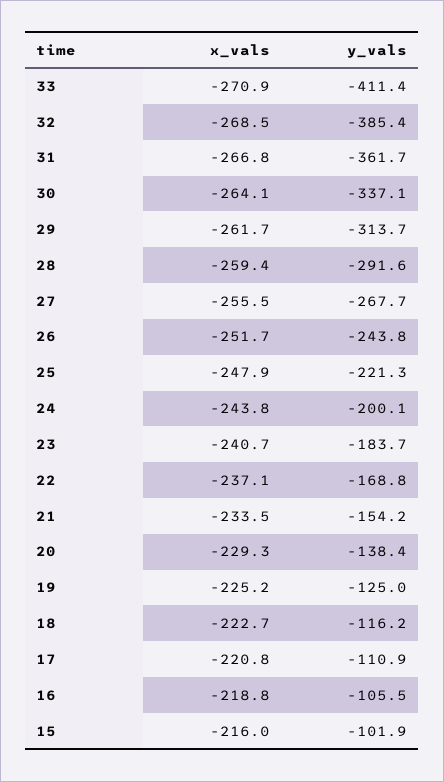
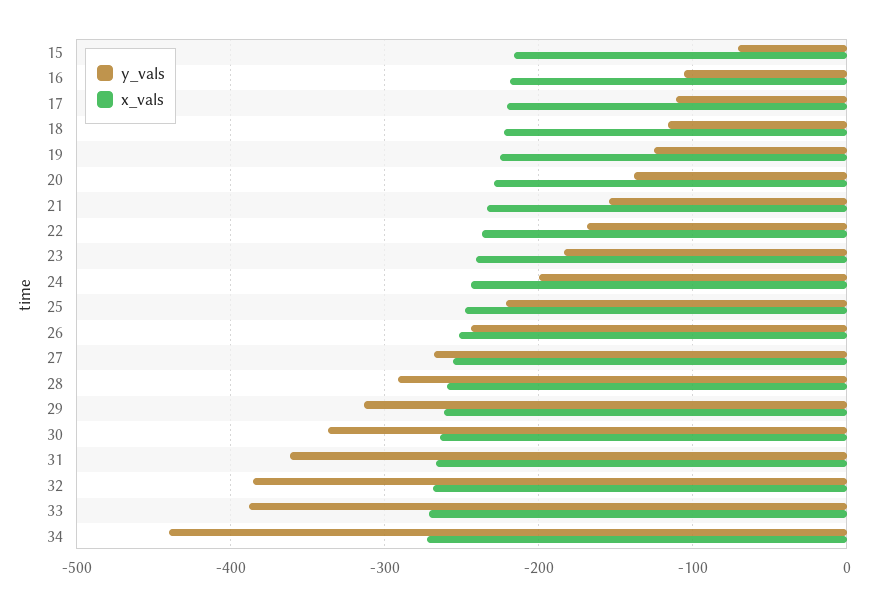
y_vals, 33: -411.4 -> -390
y_vals, 15: -101.9 -> -70
y_vals, 34: none -> -440
x_vals, 34: none -> -270

